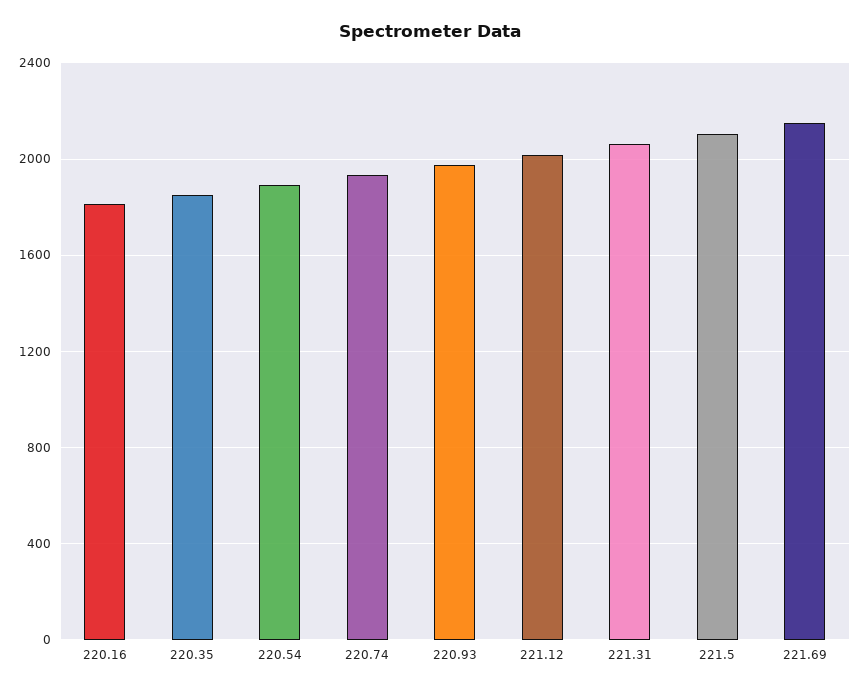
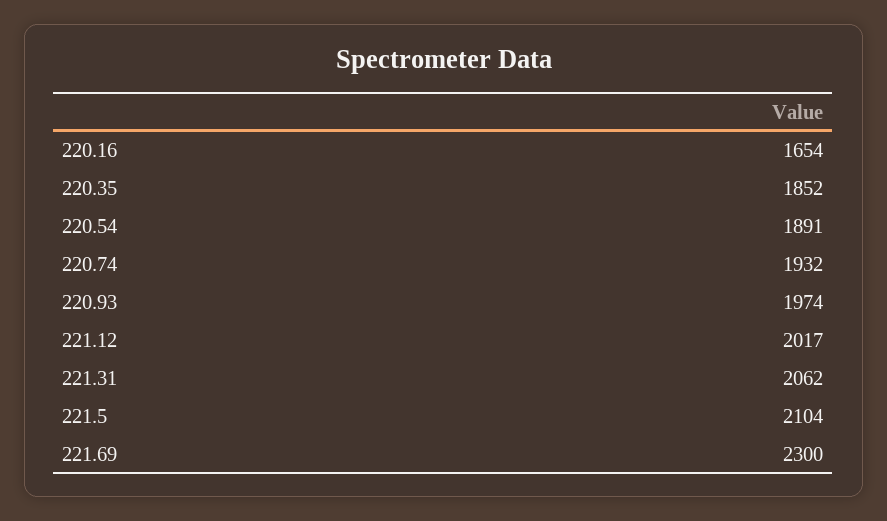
220.16: 1800 -> 1654
221.69: 2150 -> 2300

